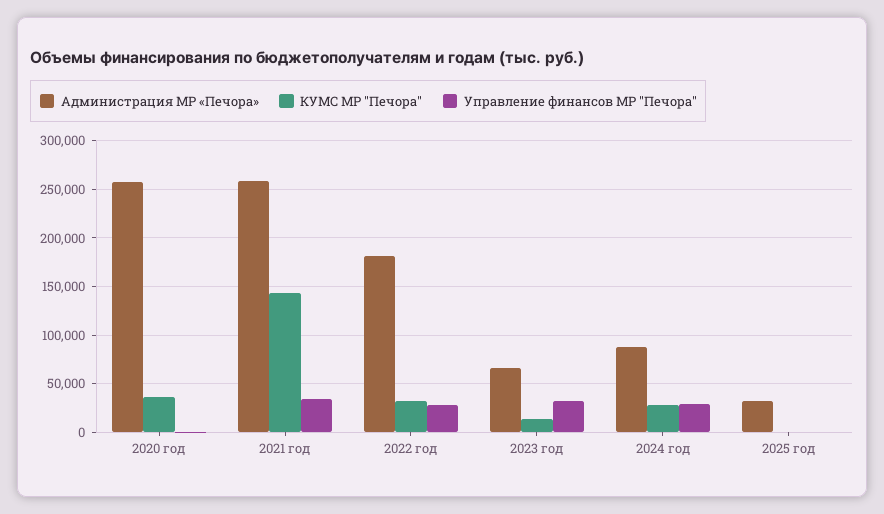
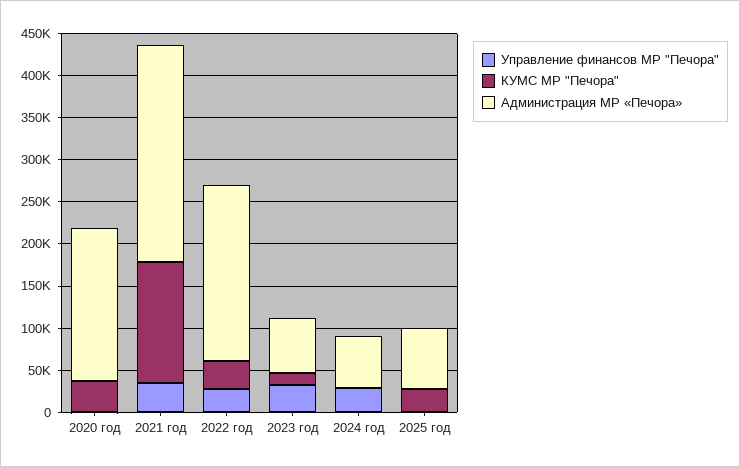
Администрация МР «Печора», 2020 год: 260000 -> 180000
Администрация МР «Печора», 2022 год: 180000 -> 210000
Администрация МР «Печора», 2024 год: 90000 -> 60000
КУМС МР "Печора", 2024 год: 30000 -> 0
Администрация МР «Печора», 2025 год: 30000 -> 70000
КУМС МР "Печора", 2025 год: 0 -> 30000

